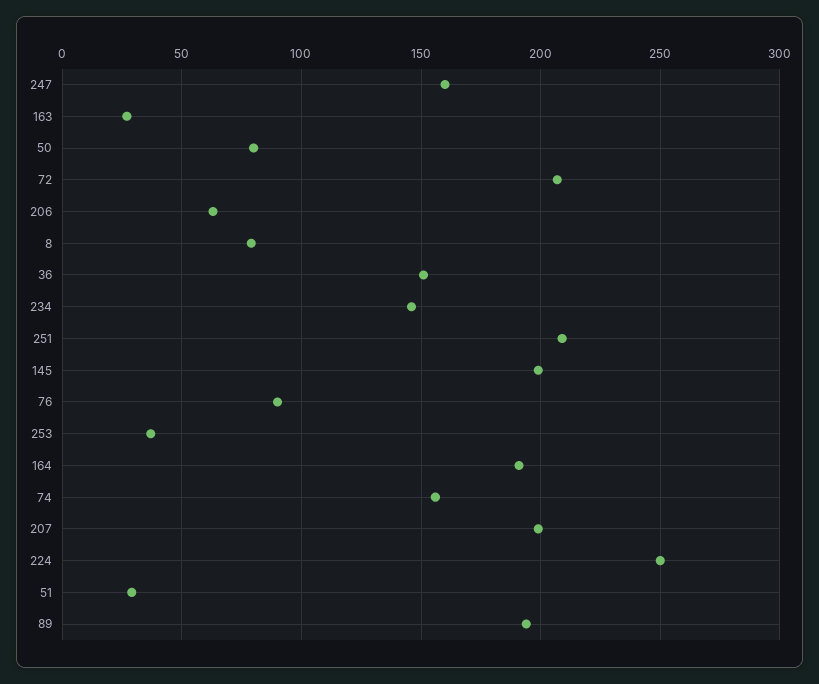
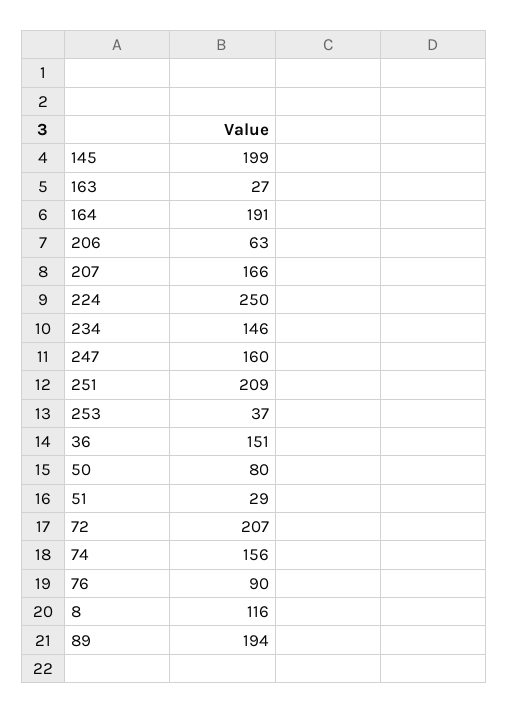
8: 80 -> 116
207: 200 -> 166

